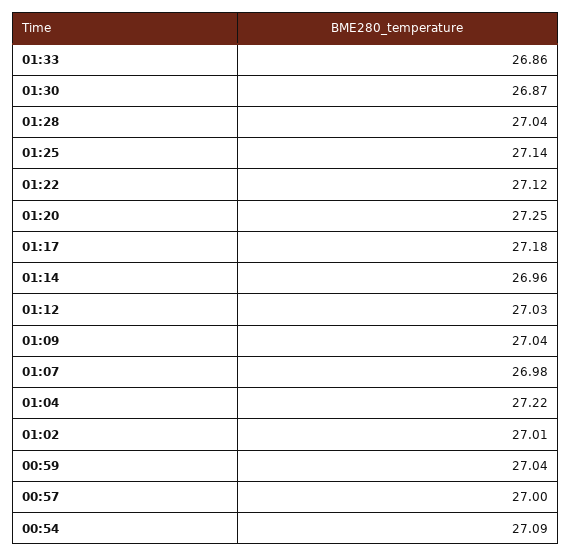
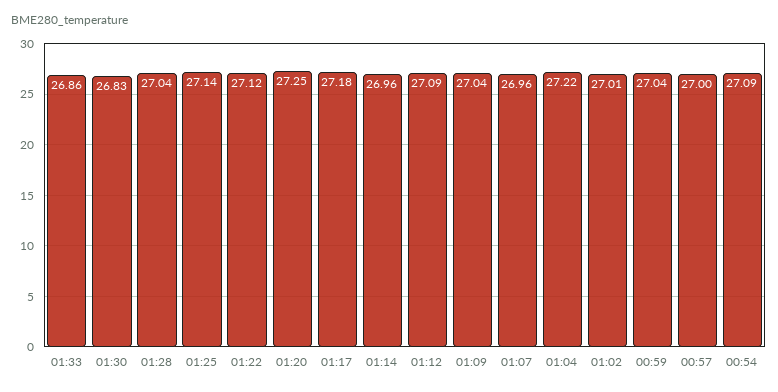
01:30: 26.87 -> 26.83
01:12: 27.03 -> 27.09
01:07: 26.98 -> 26.96

